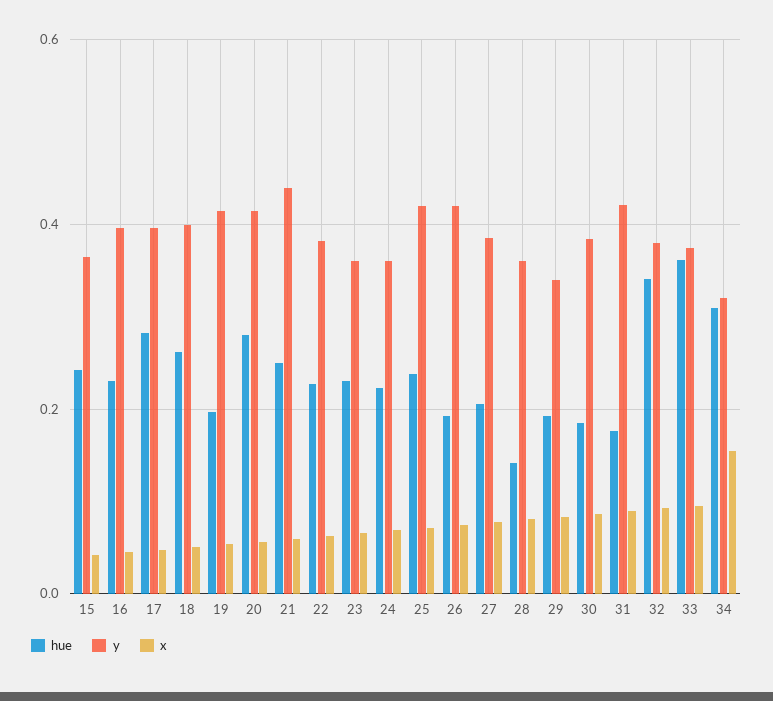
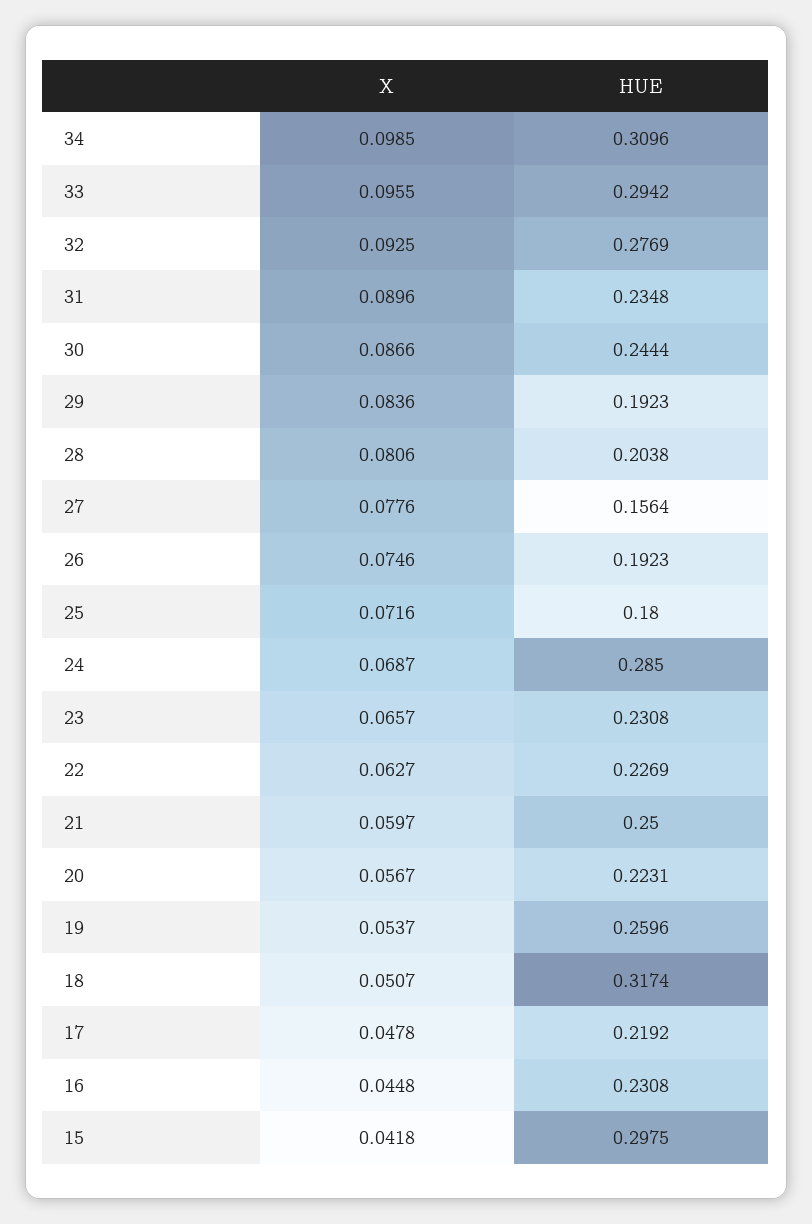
hue, 15: 0.24 -> 0.2975
y, 15: 0.36 -> none
y, 16: 0.4 -> none
hue, 17: 0.28 -> 0.2192
y, 17: 0.4 -> none
hue, 18: 0.26 -> 0.3174
y, 18: 0.4 -> none
hue, 19: 0.2 -> 0.2596
y, 19: 0.42 -> none
hue, 20: 0.28 -> 0.2231
y, 20: 0.42 -> none
y, 21: 0.44 -> none
y, 22: 0.38 -> none
y, 23: 0.36 -> none
hue, 24: 0.22 -> 0.285
y, 24: 0.36 -> none
hue, 25: 0.24 -> 0.18
y, 25: 0.42 -> none
y, 26: 0.42 -> none
hue, 27: 0.2 -> 0.1564
y, 27: 0.38 -> none
hue, 28: 0.14 -> 0.2038
y, 28: 0.36 -> none
y, 29: 0.34 -> none
hue, 30: 0.18 -> 0.2444
y, 30: 0.38 -> none
hue, 31: 0.18 -> 0.2348
y, 31: 0.42 -> none
hue, 32: 0.34 -> 0.2769
y, 32: 0.38 -> none
hue, 33: 0.36 -> 0.2942
y, 33: 0.38 -> none
y, 34: 0.32 -> none
x, 34: 0.16 -> 0.0985

